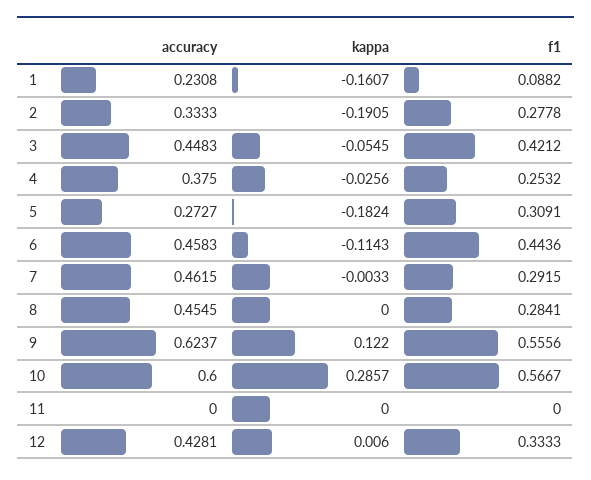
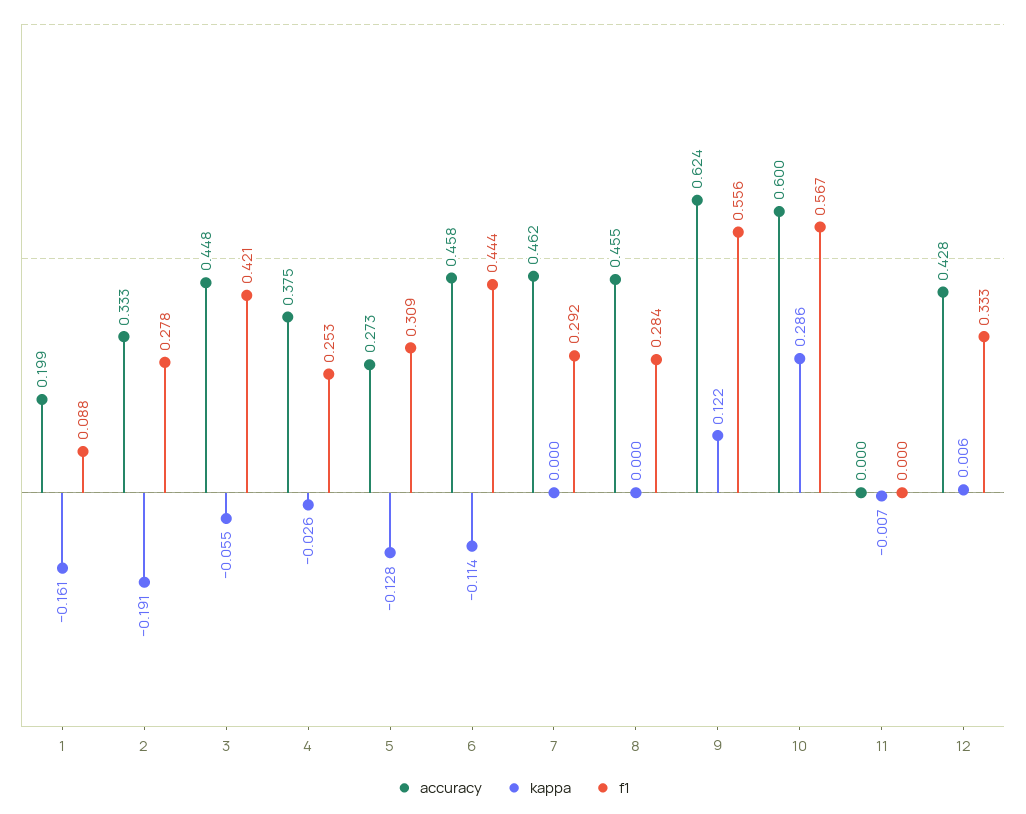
accuracy, 1: 0.2308 -> 0.199
kappa, 5: -0.1824 -> -0.128
kappa, 7: -0.0033 -> 0
kappa, 11: 0 -> -0.007

